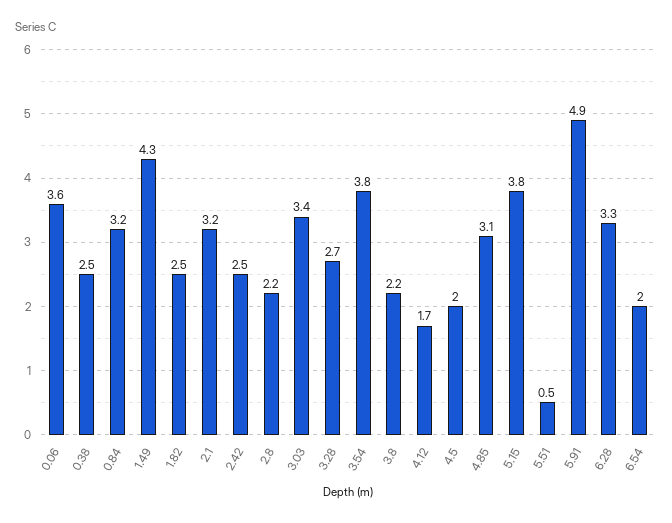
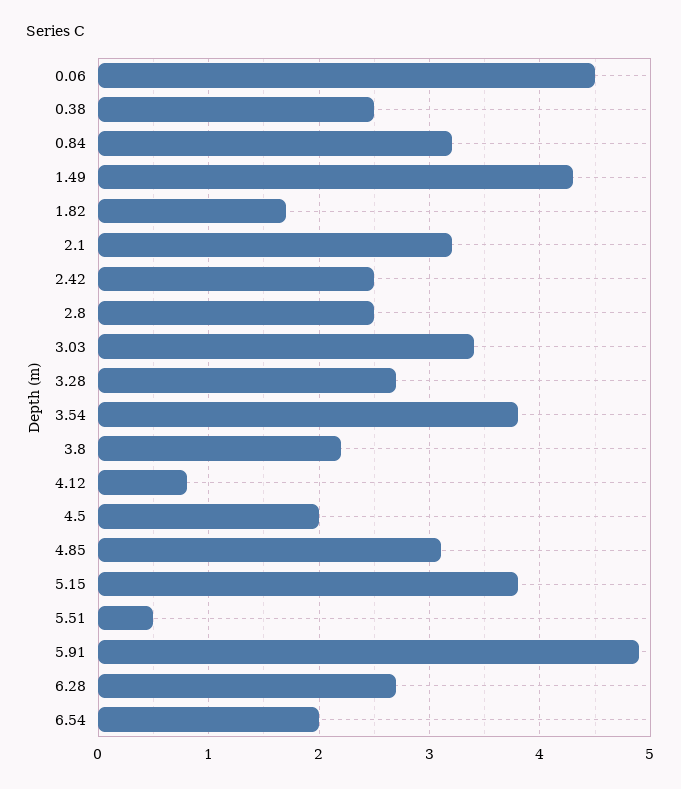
0.06: 3.6 -> 4.5
1.82: 2.5 -> 1.7
2.8: 2.2 -> 2.5
4.12: 1.7 -> 0.8
6.28: 3.3 -> 2.7

